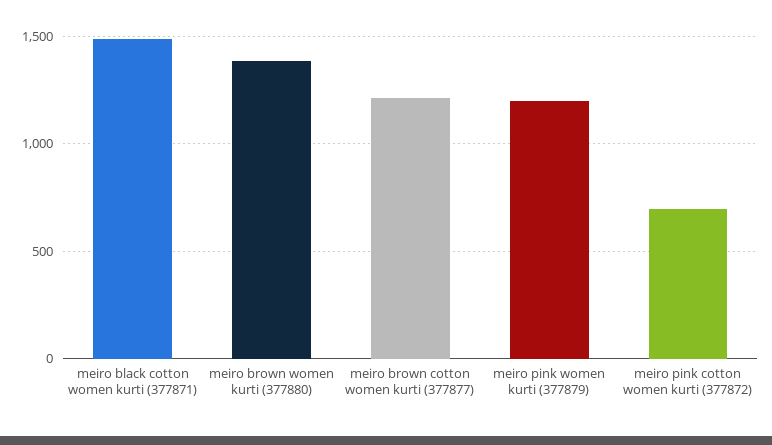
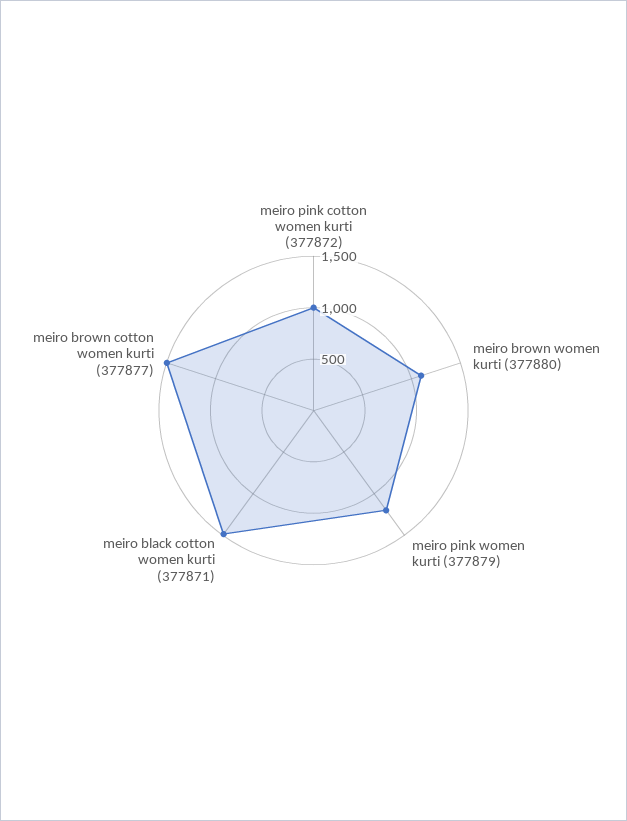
meiro brown women kurti (377880): 1400 -> 1100
meiro brown cotton women kurti (377877): 1200 -> 1500
meiro pink cotton women kurti (377872): 700 -> 1000

